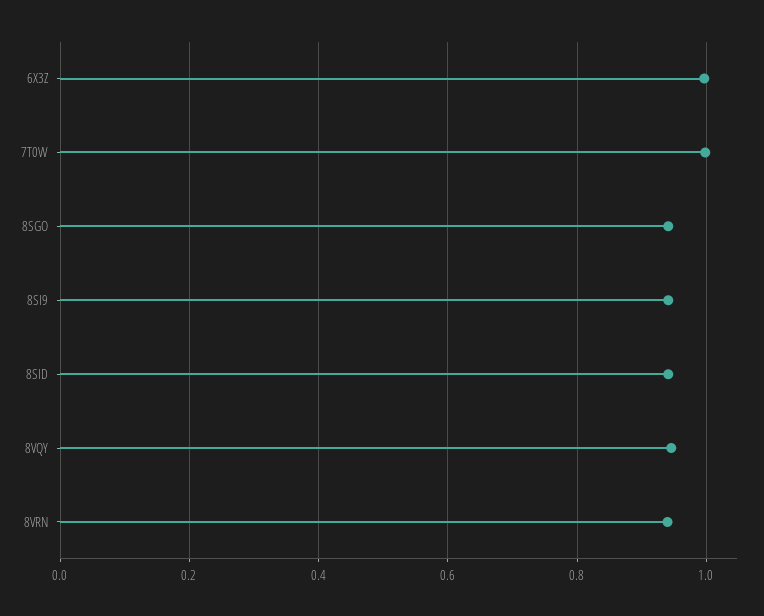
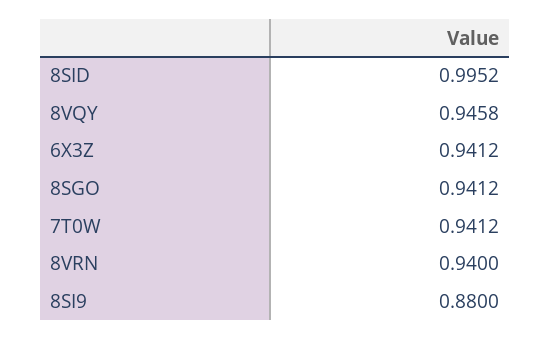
6X3Z: 1 -> 0.9412
7T0W: 1 -> 0.9412
8SI9: 0.94 -> 0.88
8SID: 0.94 -> 0.9952

